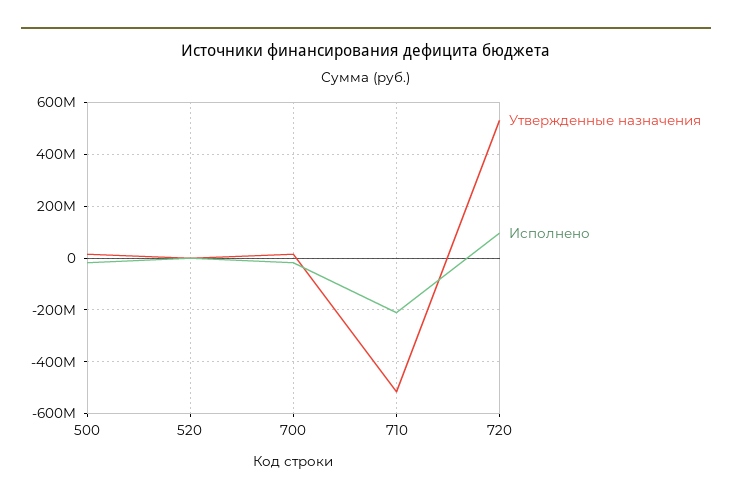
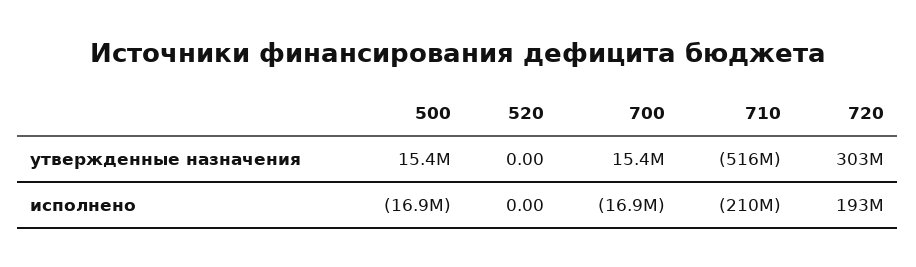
Утвержденные назначения, 720: 525000000 -> 303000000
Исполнено, 720: 100000000 -> 193000000

